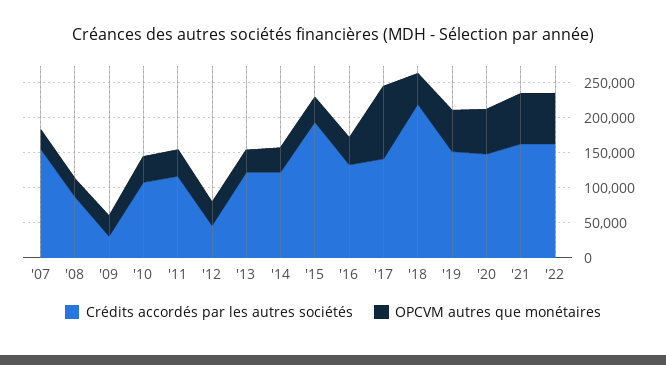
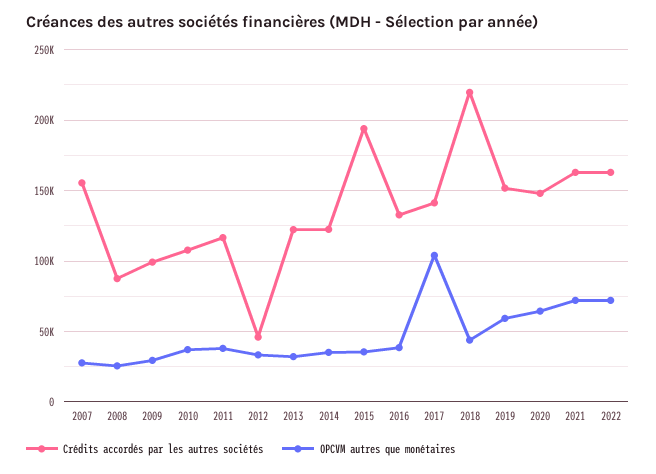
Crédits accordés par les autres sociétés, '09: 25000 -> 100000

